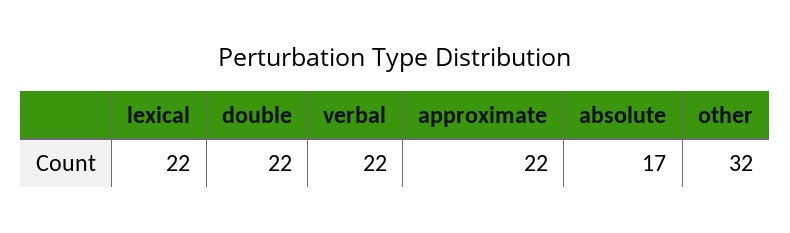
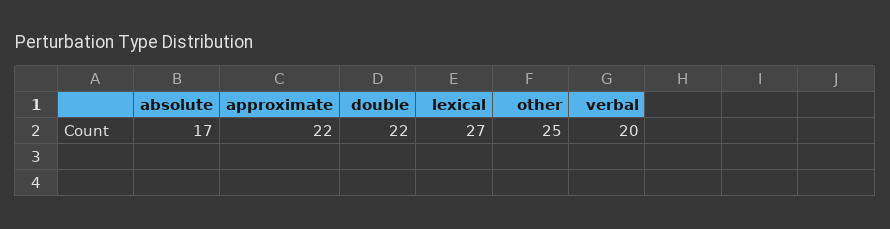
lexical: 22 -> 27
verbal: 22 -> 20
other: 32 -> 25

